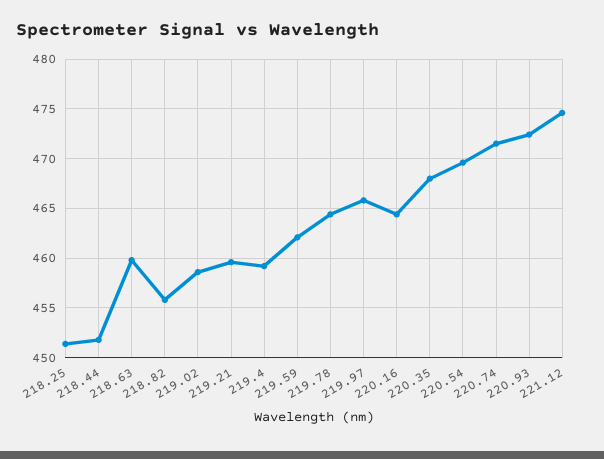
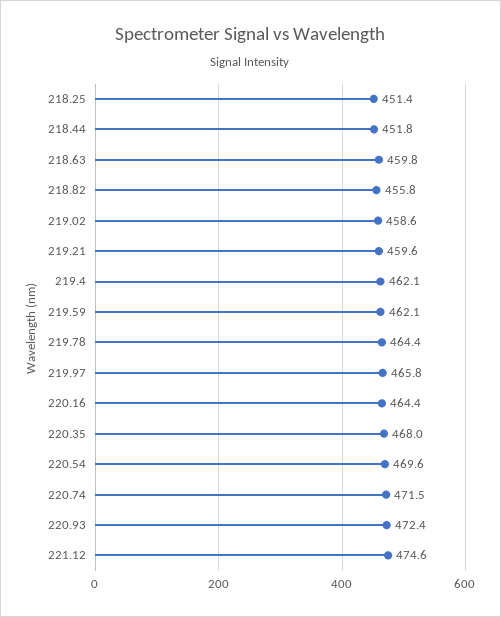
219.4: 459 -> 462.1

